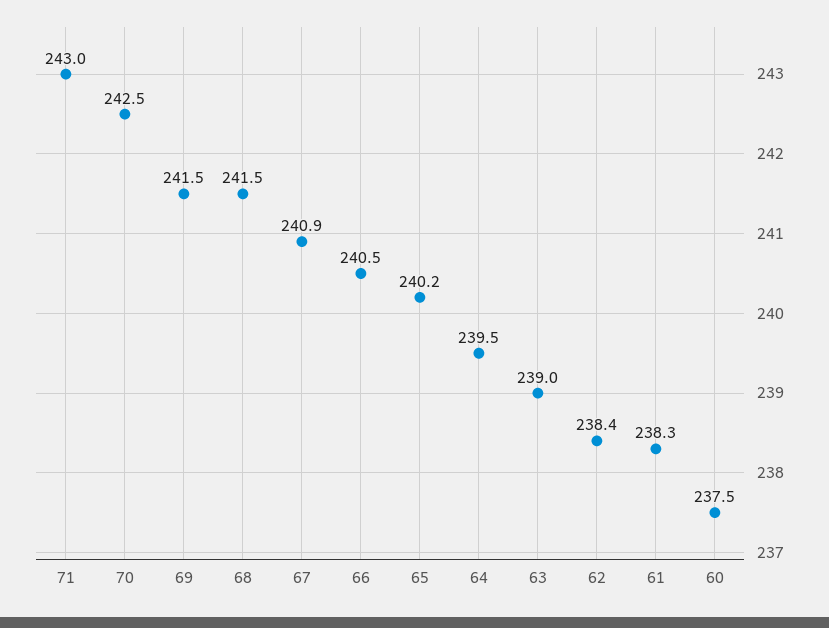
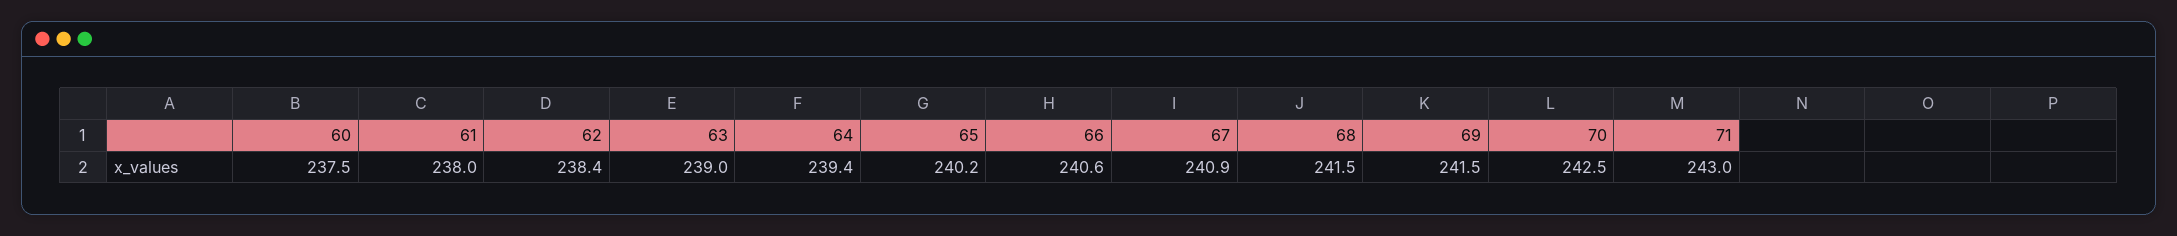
66: 240.5 -> 240.6
64: 239.5 -> 239.4
61: 238.3 -> 238

